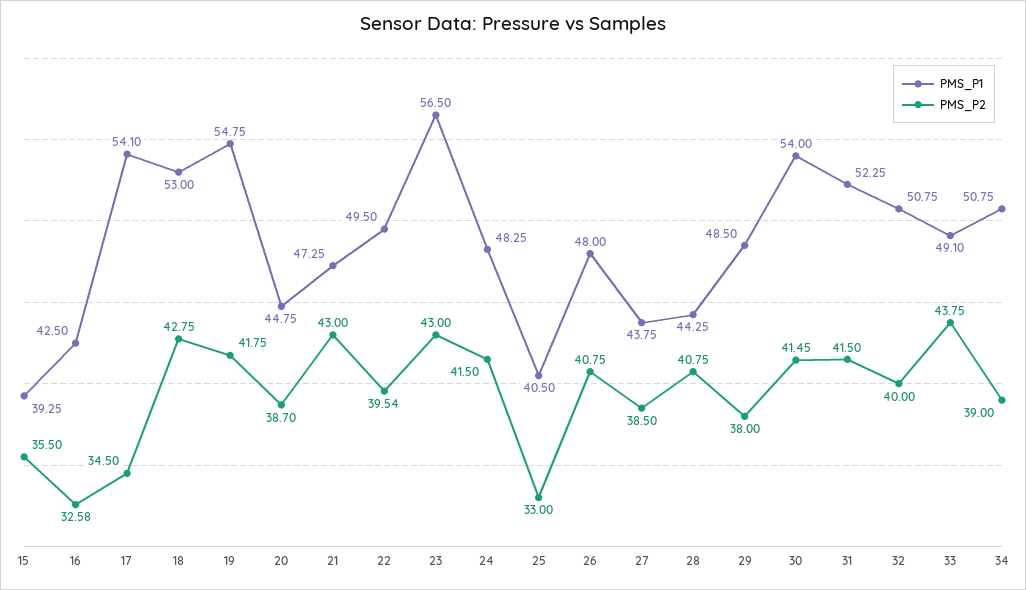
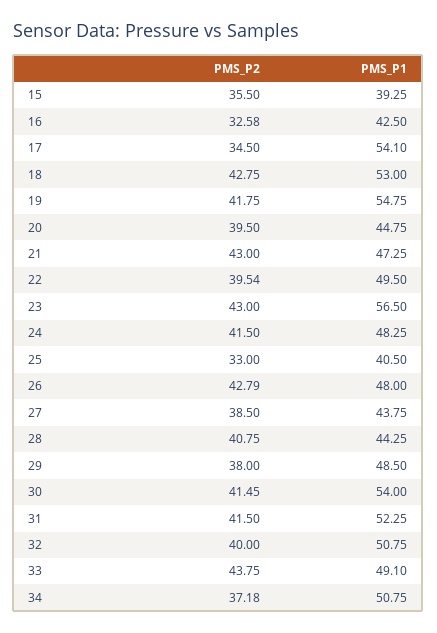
PMS_P2, 20: 38.7 -> 39.5
PMS_P2, 26: 40.75 -> 42.79
PMS_P2, 34: 39 -> 37.18

